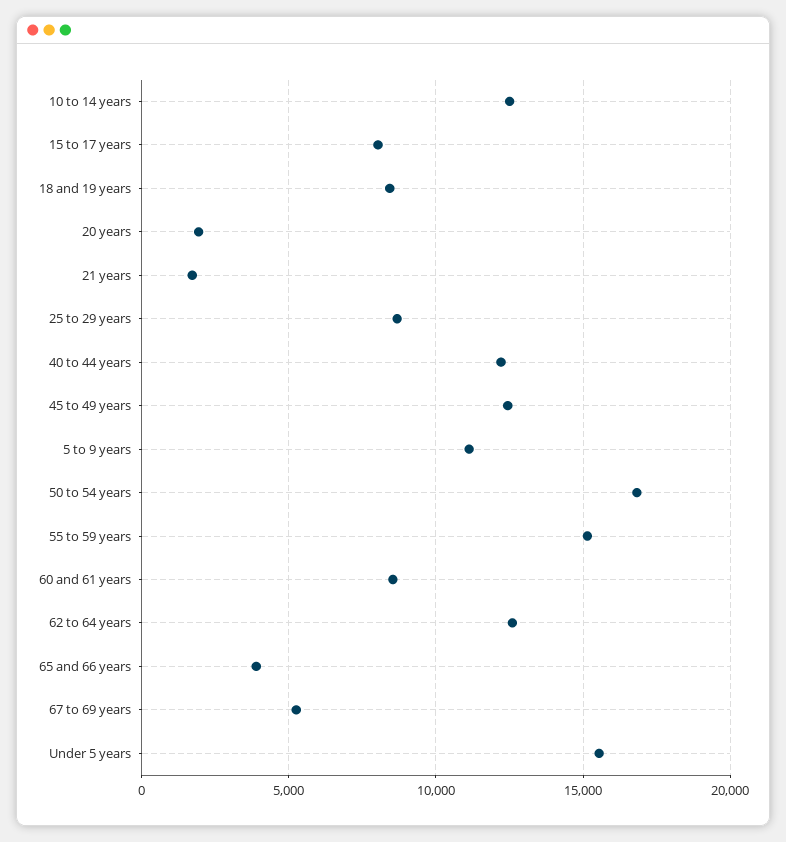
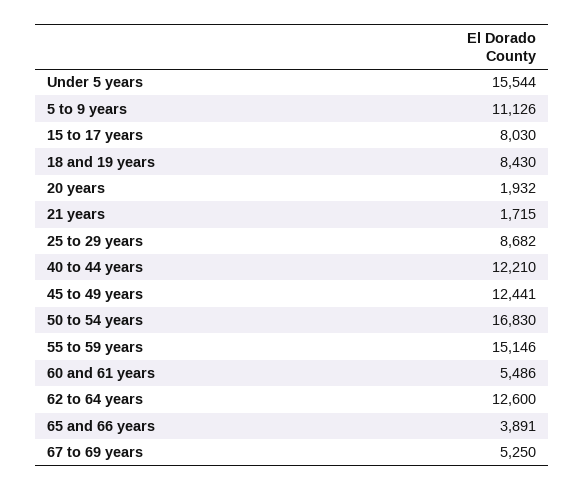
10 to 14 years: 12500 -> none
60 and 61 years: 8500 -> 5486

